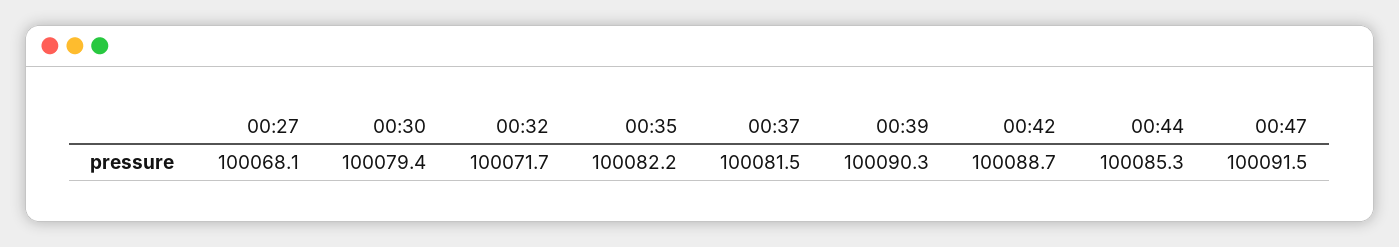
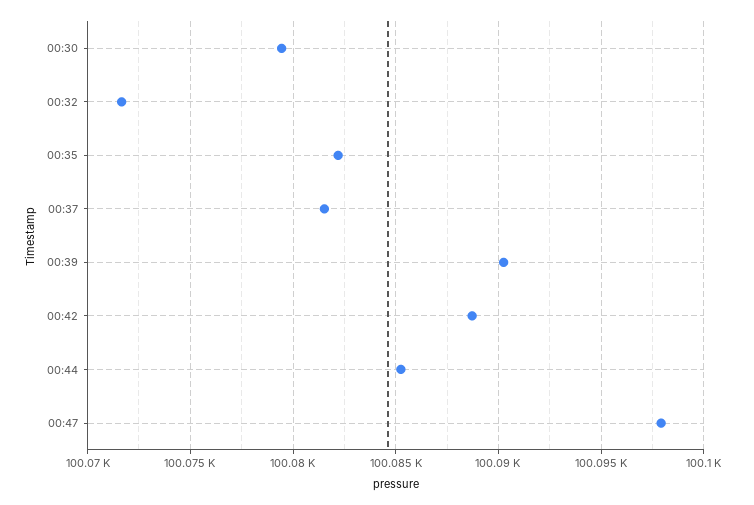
00:27: 100068.1 -> none
00:47: 100091.5 -> 100098

